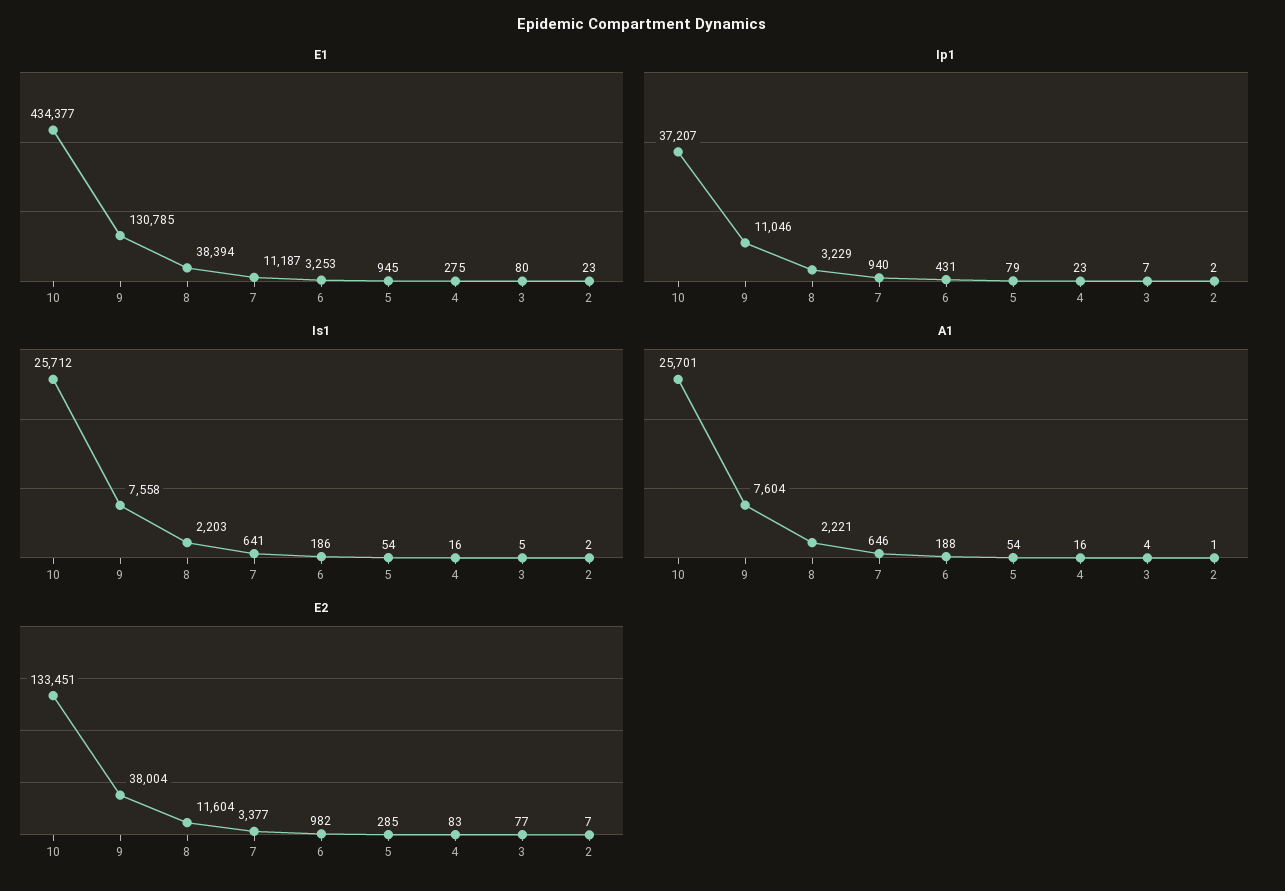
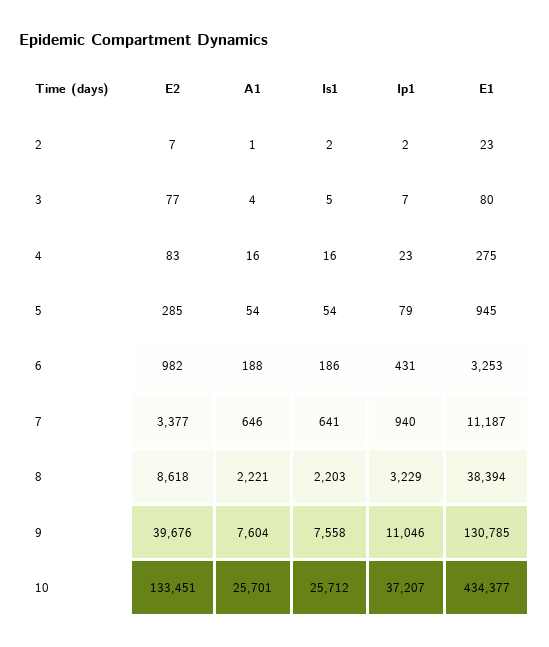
E2, 9: 38004 -> 39676
E2, 8: 11604 -> 8618

